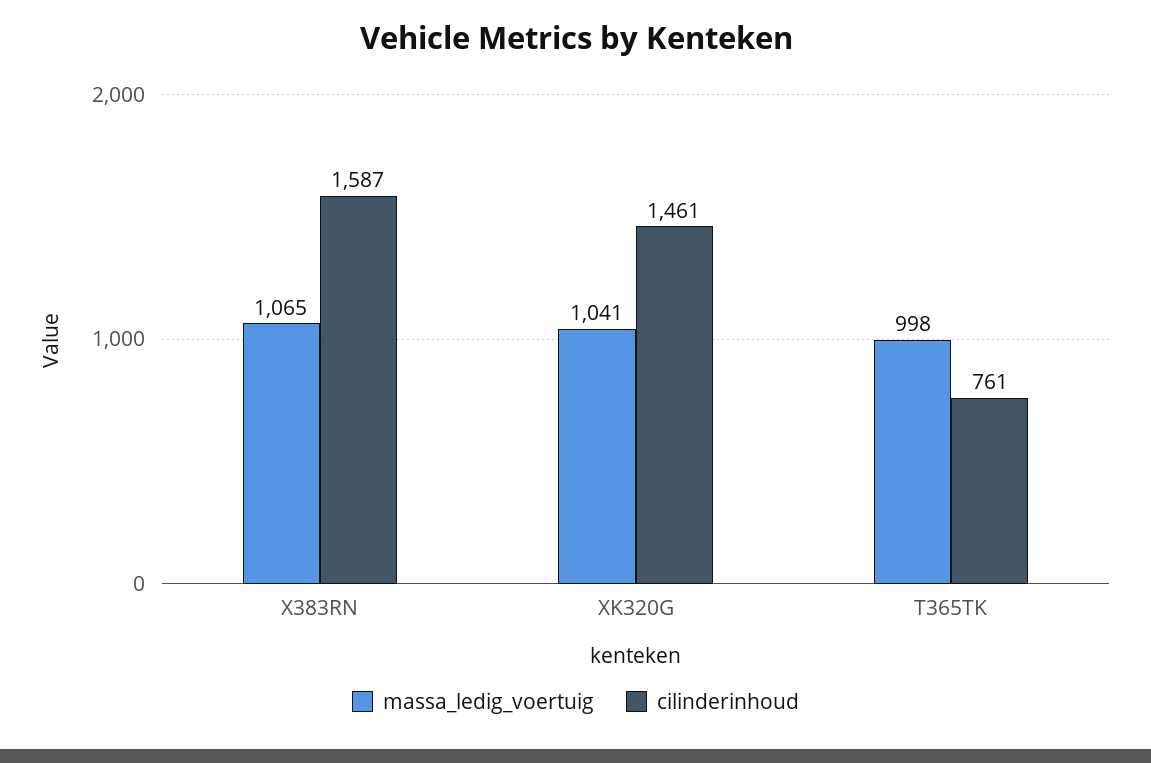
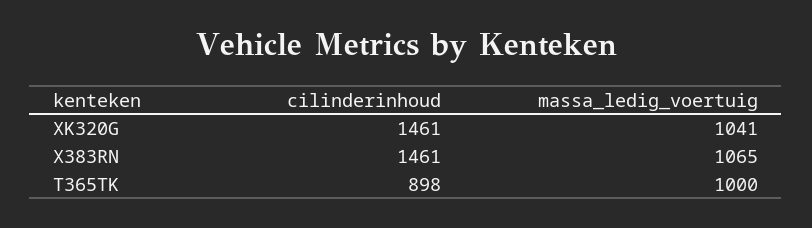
cilinderinhoud, X383RN: 1587 -> 1461
massa_ledig_voertuig, T365TK: 998 -> 1000
cilinderinhoud, T365TK: 761 -> 898

